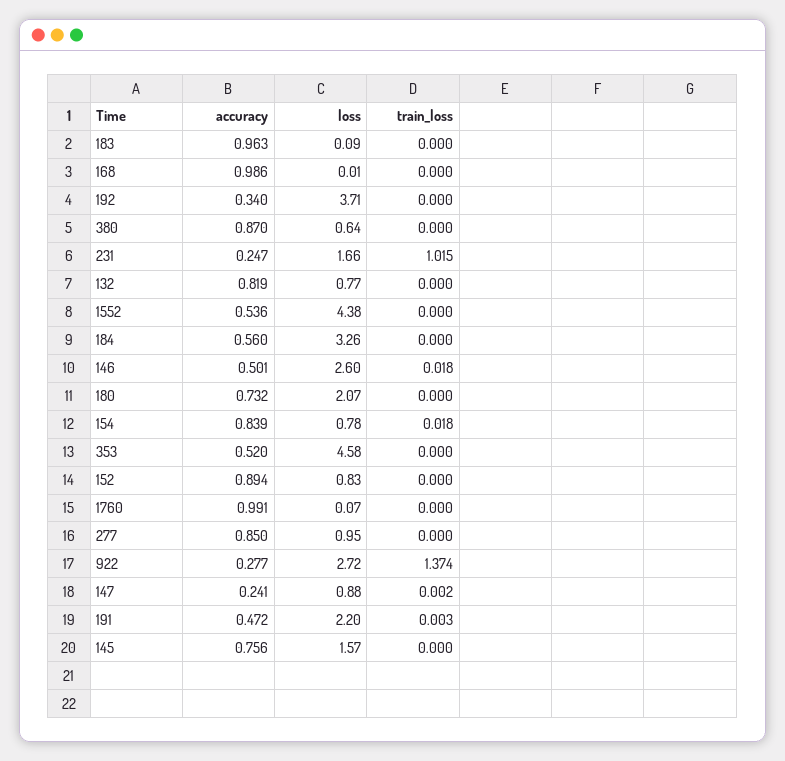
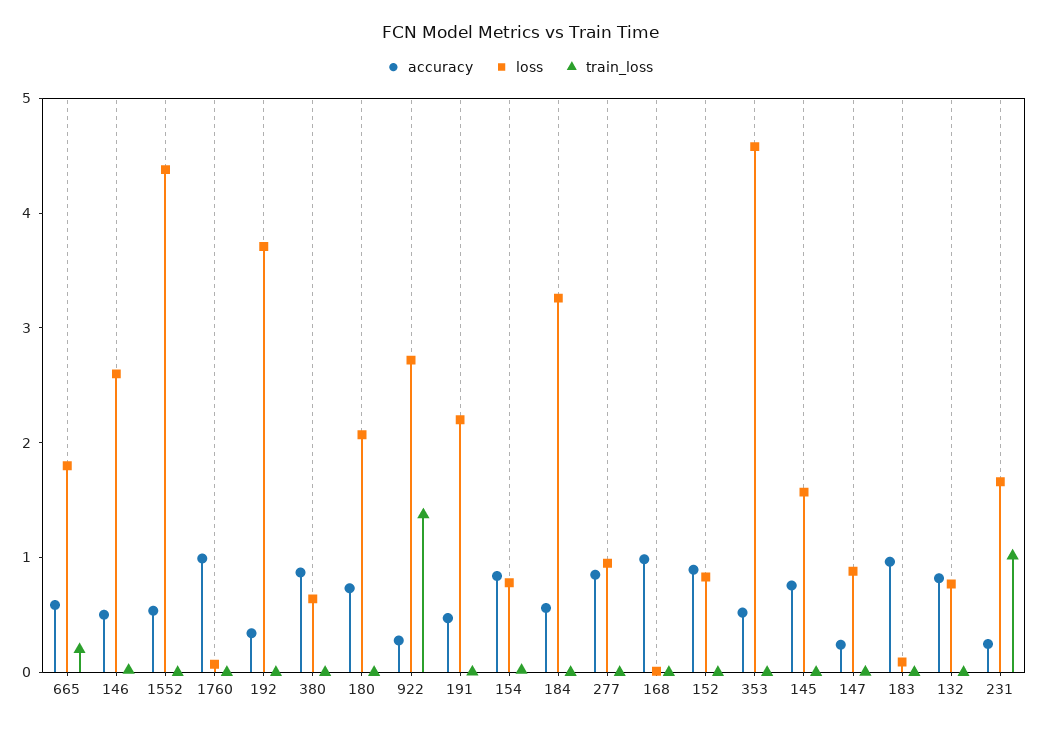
accuracy, 665: none -> 0.6
loss, 665: none -> 1.8
train_loss, 665: none -> 0.2

